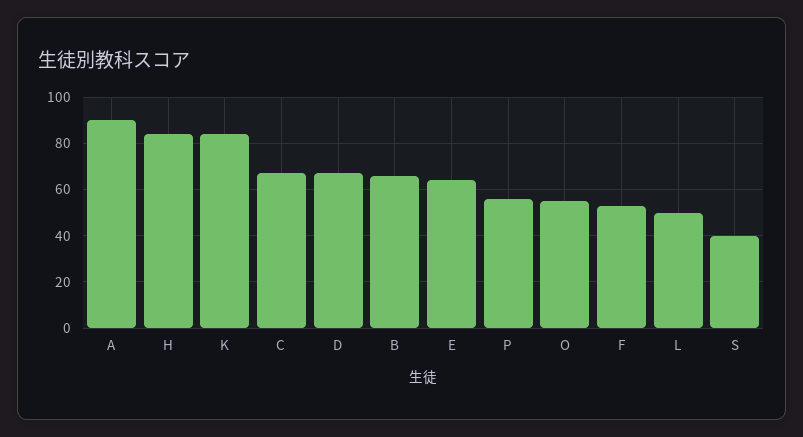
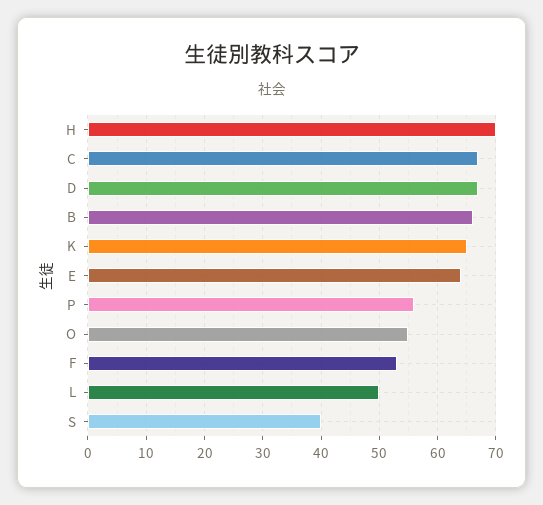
A: 90 -> none
H: 85 -> 70
K: 85 -> 65

